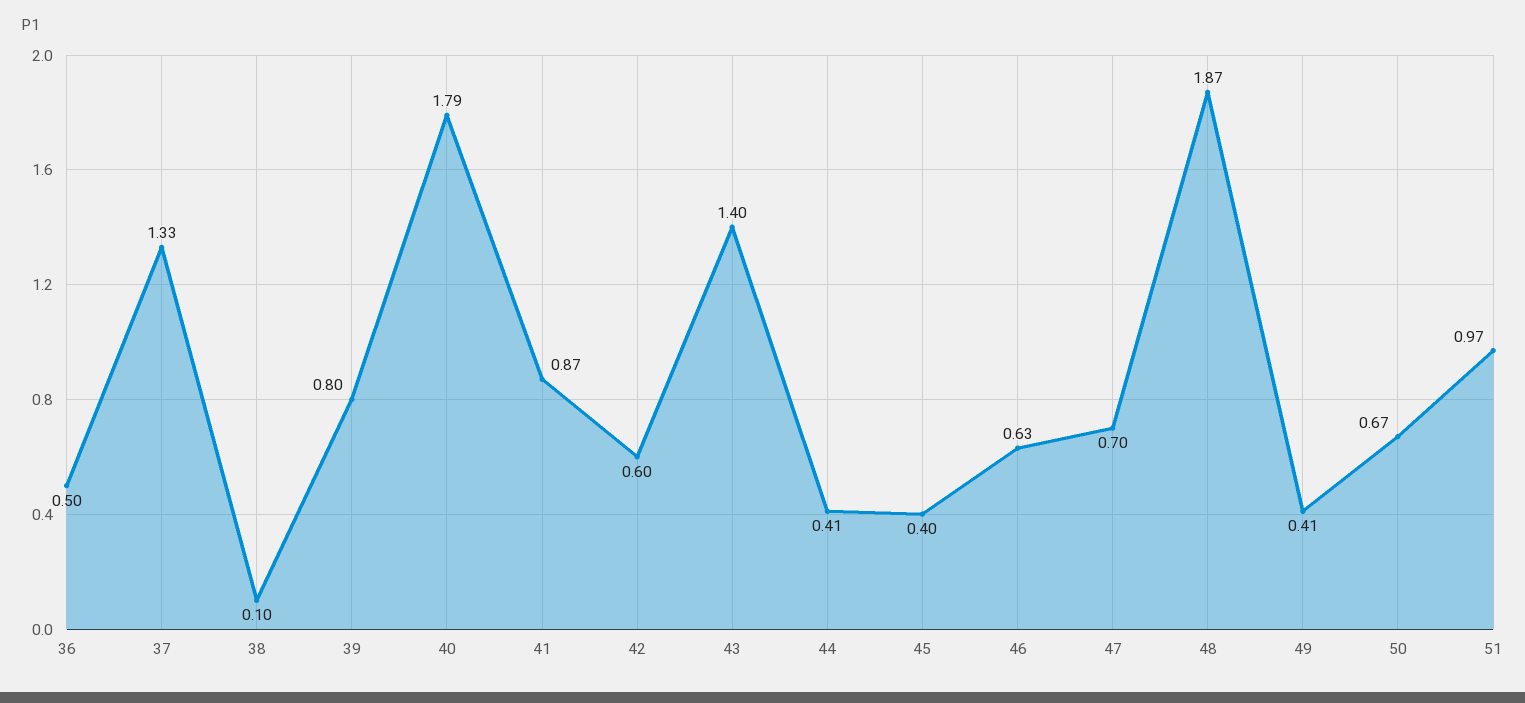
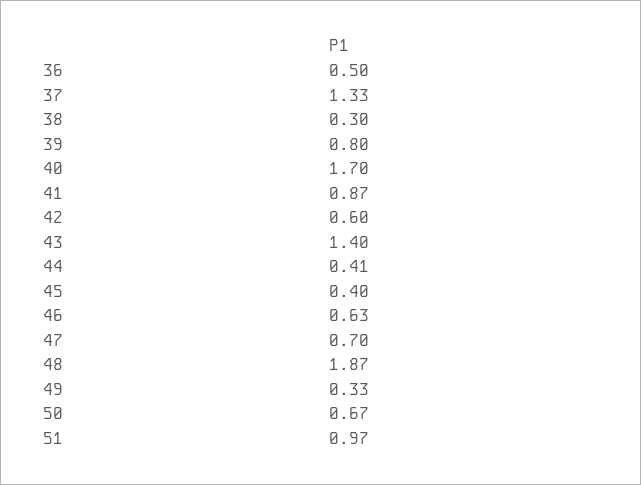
38: 0.1 -> 0.3
40: 1.79 -> 1.7
49: 0.41 -> 0.33

